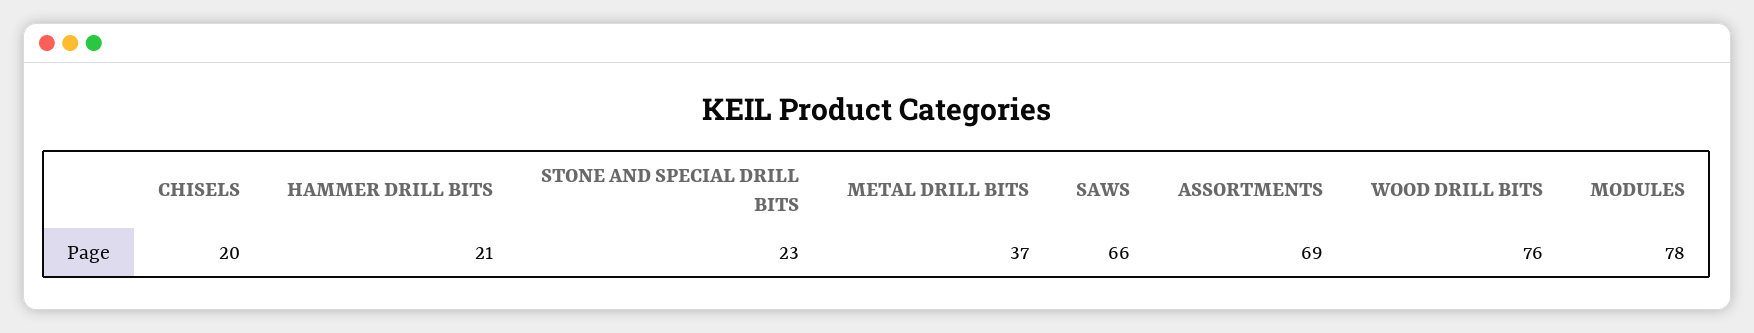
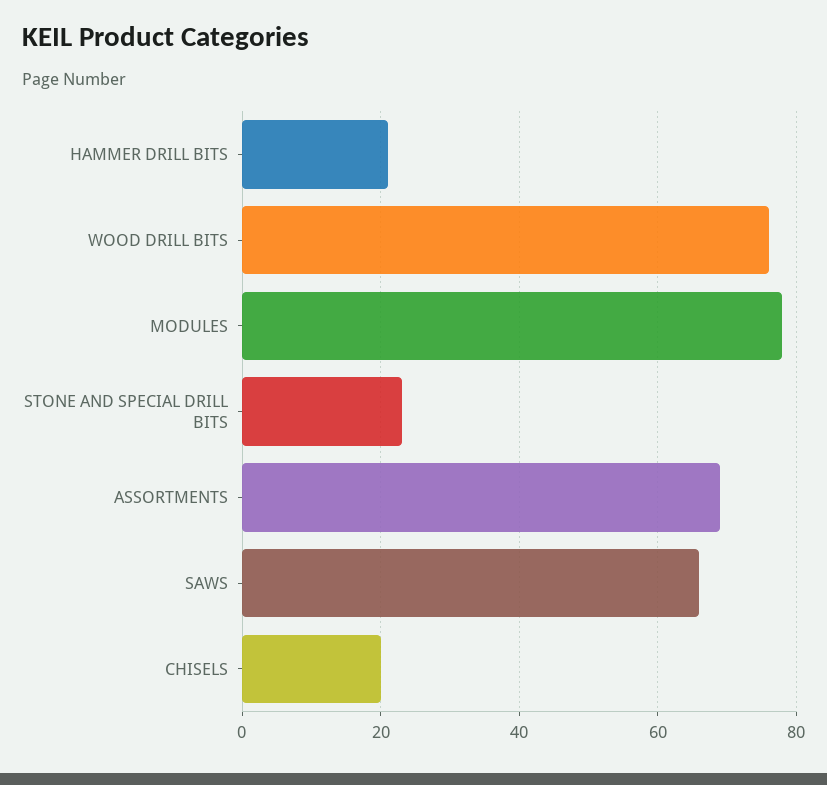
METAL DRILL BITS: 37 -> none

